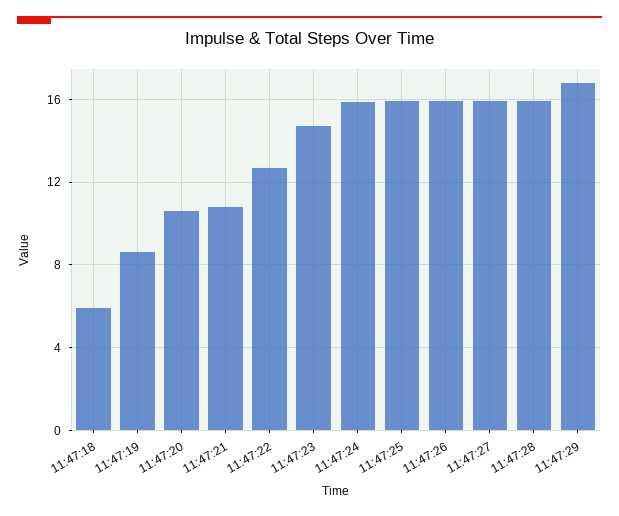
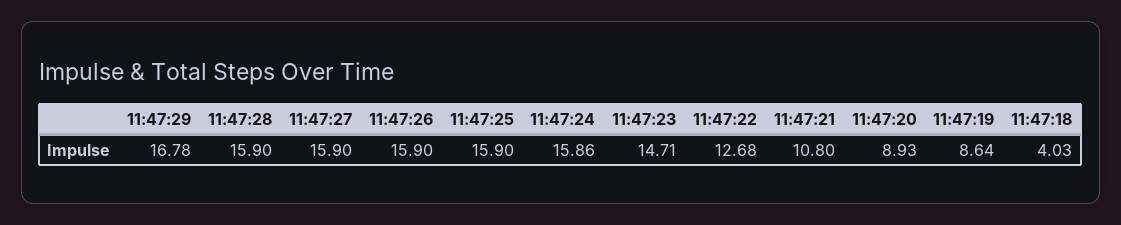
11:47:18: 6 -> 4.03
11:47:20: 10.5 -> 8.93

